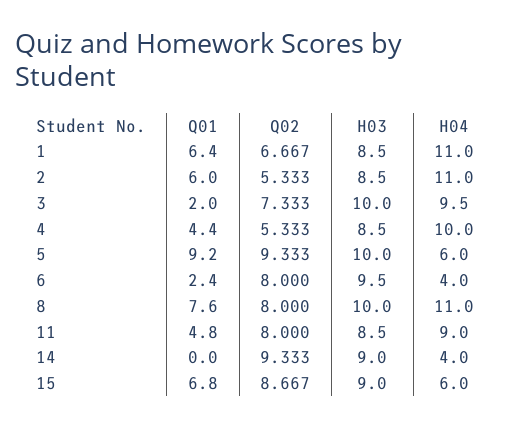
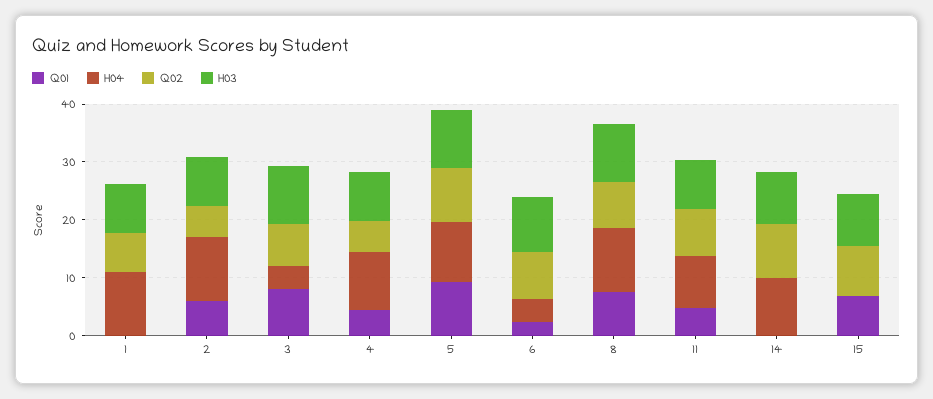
Q01, 1: 6.4 -> 0
Q01, 3: 2 -> 8
H04, 3: 9.5 -> 4
H04, 5: 6 -> 10
H04, 14: 4 -> 10
H04, 15: 6 -> 0

